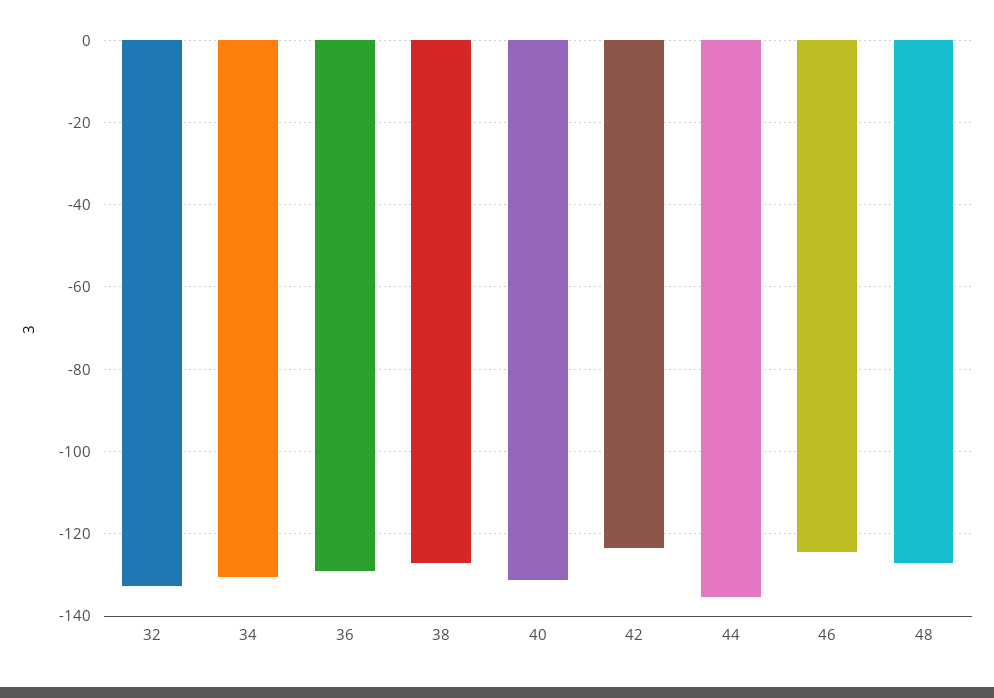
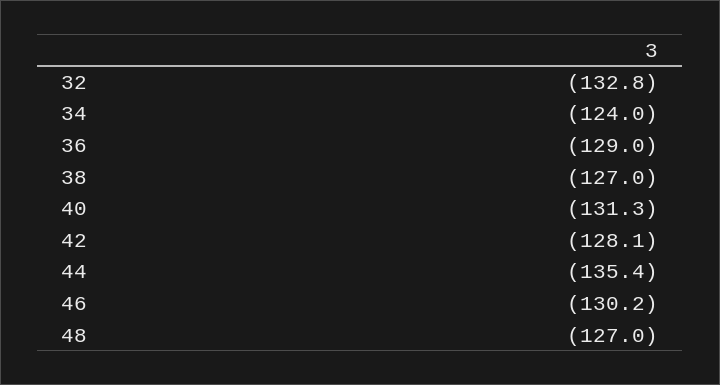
34: -130 -> -124
42: -124 -> -128.1
46: -124 -> -130.2

